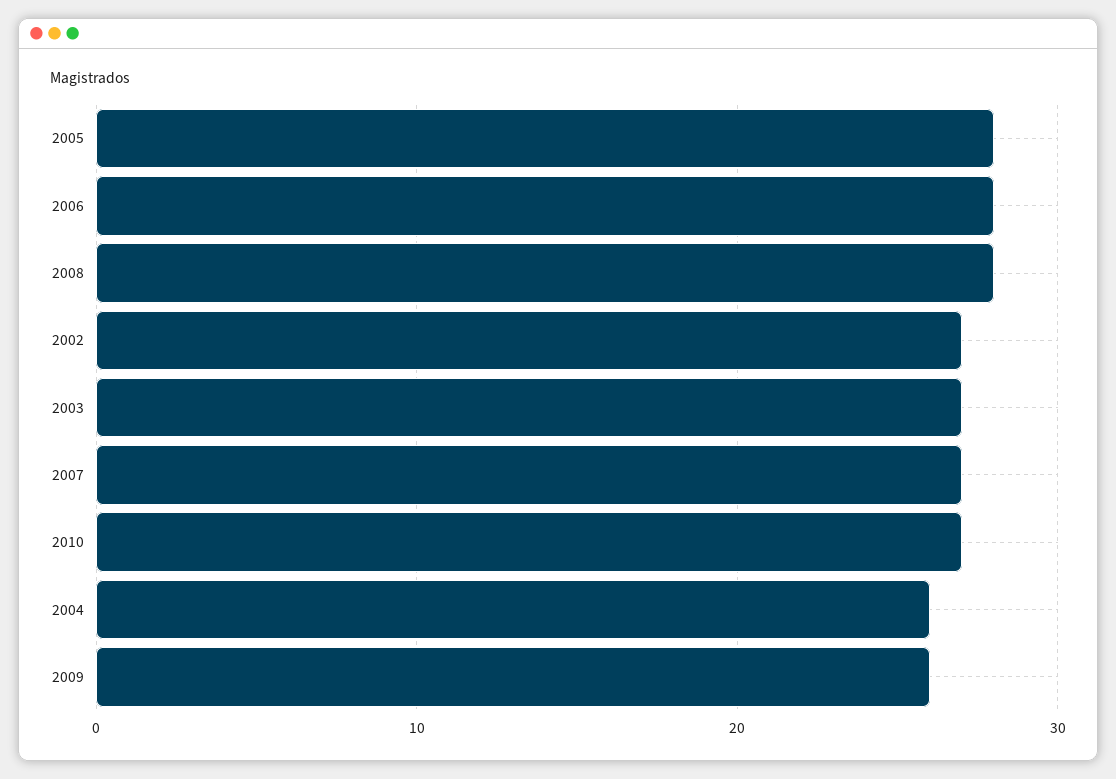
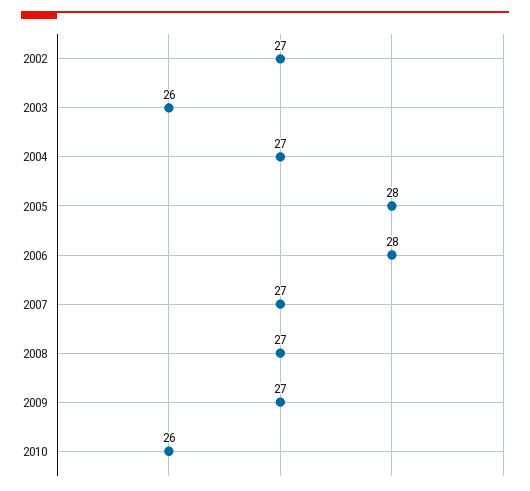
2008: 28 -> 27
2003: 27 -> 26
2010: 27 -> 26
2004: 26 -> 27
2009: 26 -> 27

